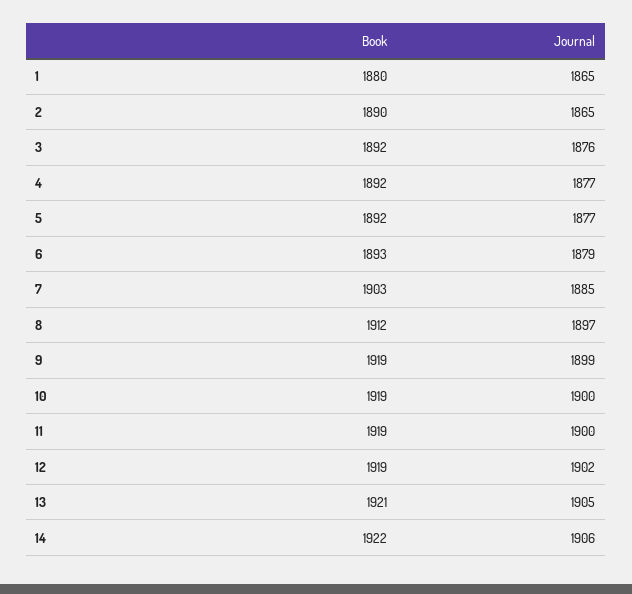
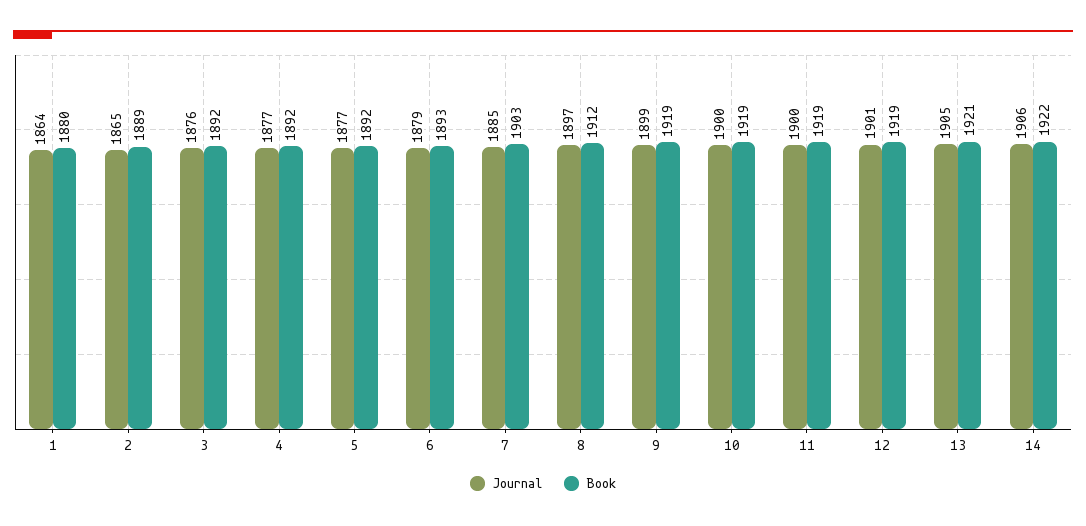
Journal, 1: 1865 -> 1864
Book, 2: 1890 -> 1889
Journal, 12: 1902 -> 1901

